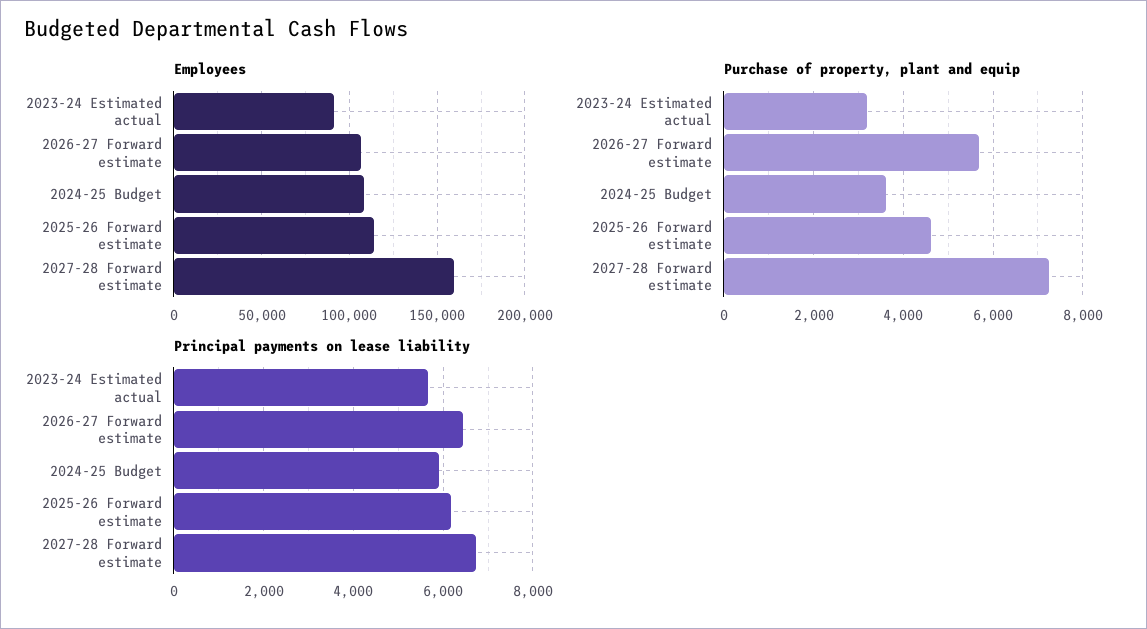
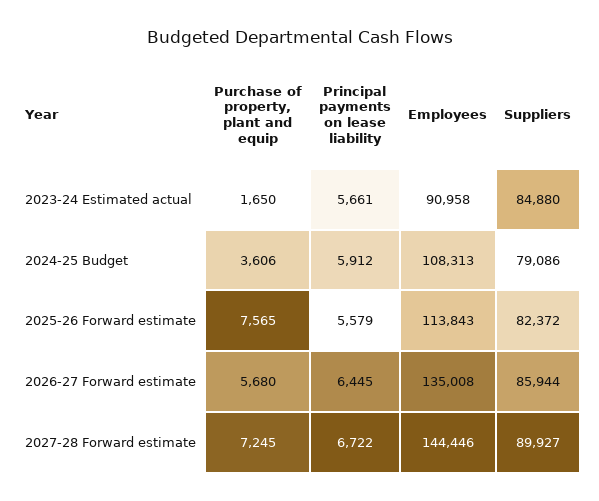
Employees, 2026-27 Forward estimate: 105000 -> 135008
Employees, 2027-28 Forward estimate: 160000 -> 144446
Purchase of property, plant and equip, 2023-24 Estimated actual: 3200 -> 1650
Purchase of property, plant and equip, 2025-26 Forward estimate: 4600 -> 7565
Principal payments on lease liability, 2025-26 Forward estimate: 6200 -> 5579
Suppliers, 2023-24 Estimated actual: none -> 84880
Suppliers, 2024-25 Budget: none -> 79086
Suppliers, 2025-26 Forward estimate: none -> 82372
Suppliers, 2026-27 Forward estimate: none -> 85944
Suppliers, 2027-28 Forward estimate: none -> 89927

